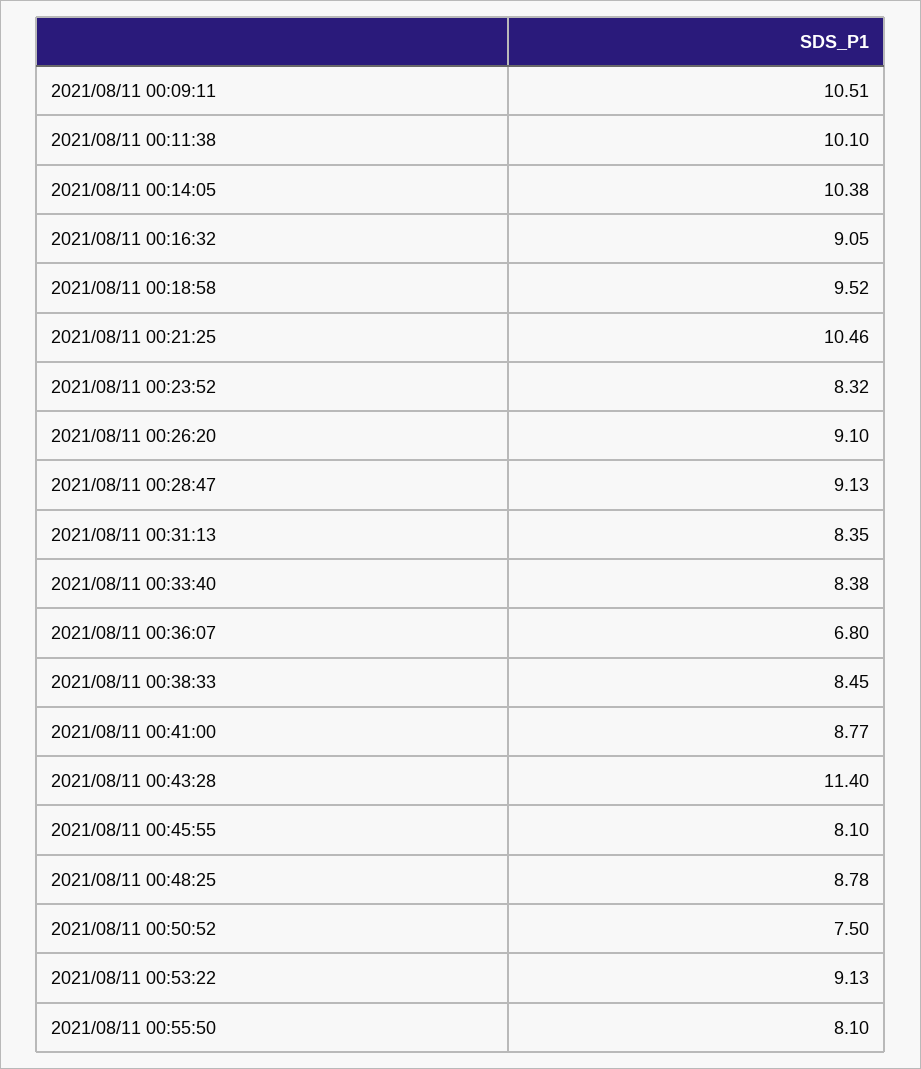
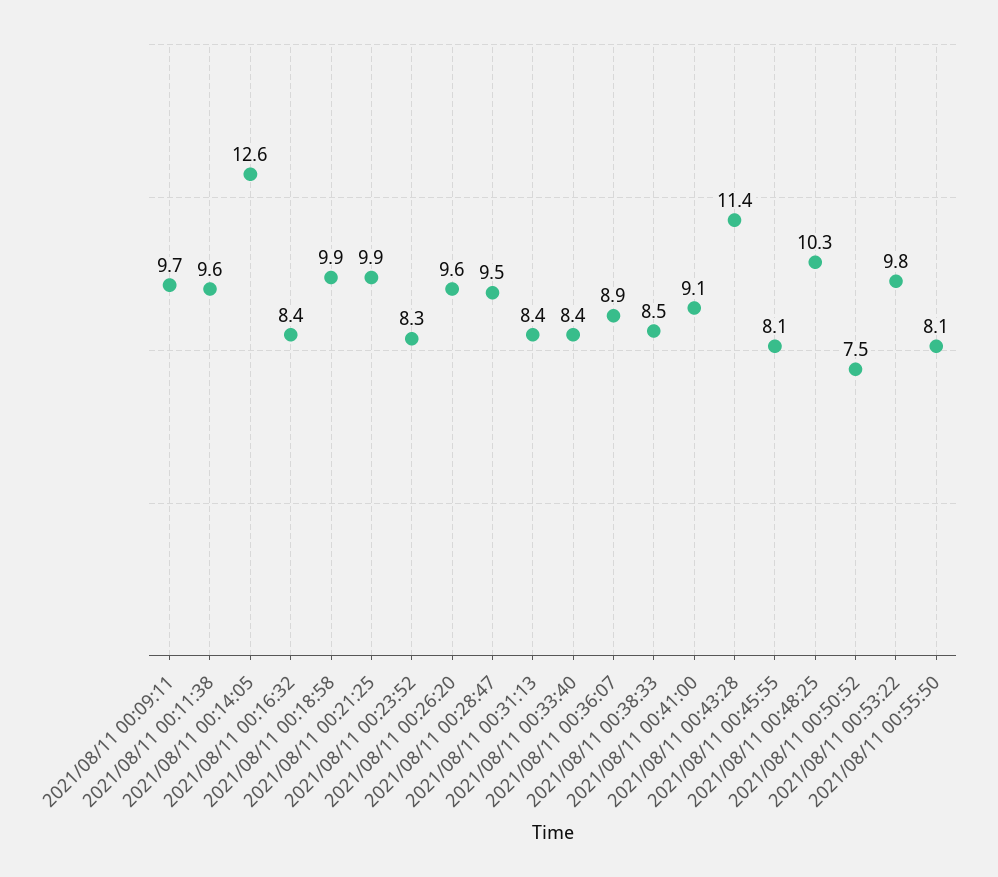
2021/08/11 00:09:11: 10.51 -> 9.7
2021/08/11 00:11:38: 10.1 -> 9.6
2021/08/11 00:14:05: 10.38 -> 12.6
2021/08/11 00:16:32: 9.05 -> 8.4
2021/08/11 00:18:58: 9.52 -> 9.9
2021/08/11 00:21:25: 10.46 -> 9.9
2021/08/11 00:26:20: 9.1 -> 9.6
2021/08/11 00:28:47: 9.13 -> 9.5
2021/08/11 00:36:07: 6.8 -> 8.9
2021/08/11 00:41:00: 8.77 -> 9.1
2021/08/11 00:48:25: 8.78 -> 10.3
2021/08/11 00:53:22: 9.13 -> 9.8

